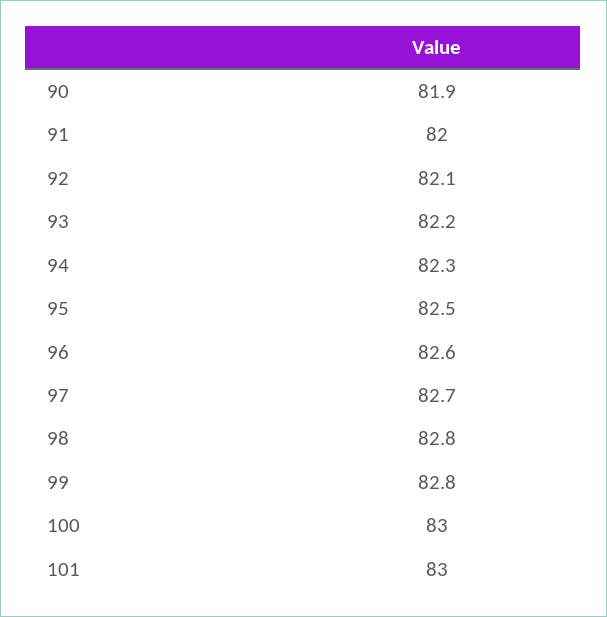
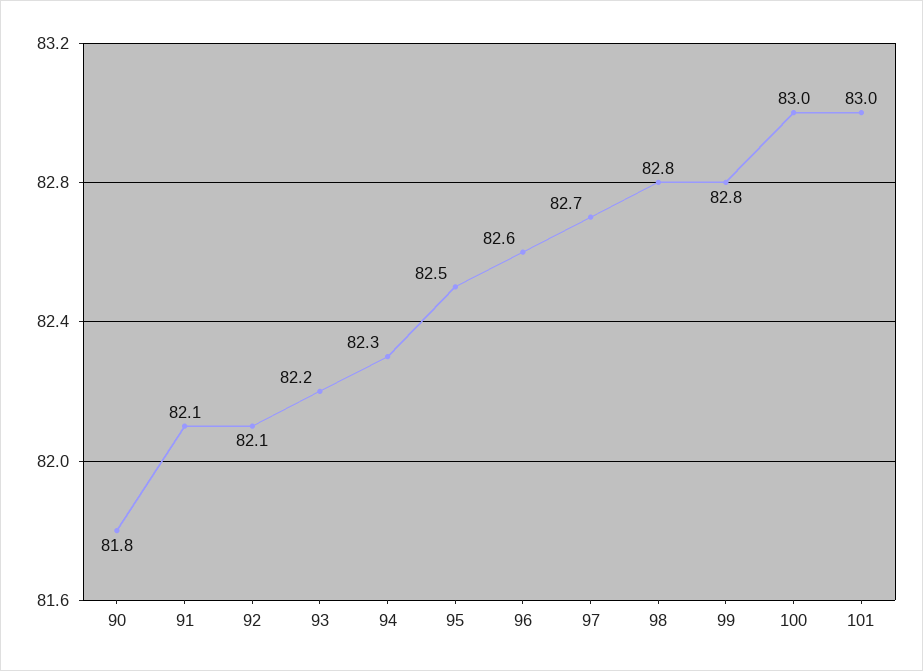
90: 81.9 -> 81.8
91: 82 -> 82.1

